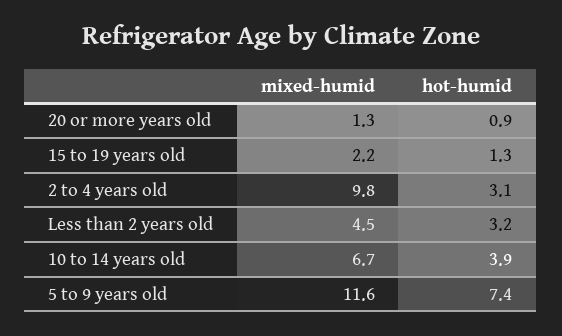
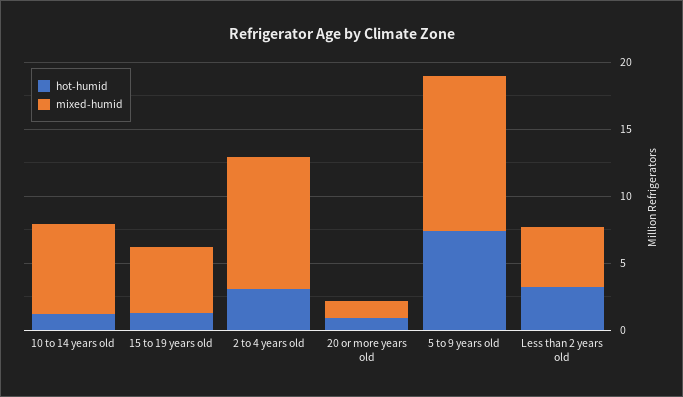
mixed-humid, 15 to 19 years old: 2.2 -> 5
hot-humid, 10 to 14 years old: 3.9 -> 1

